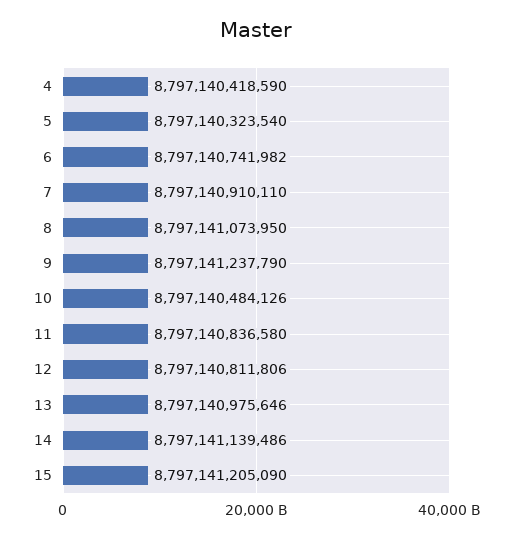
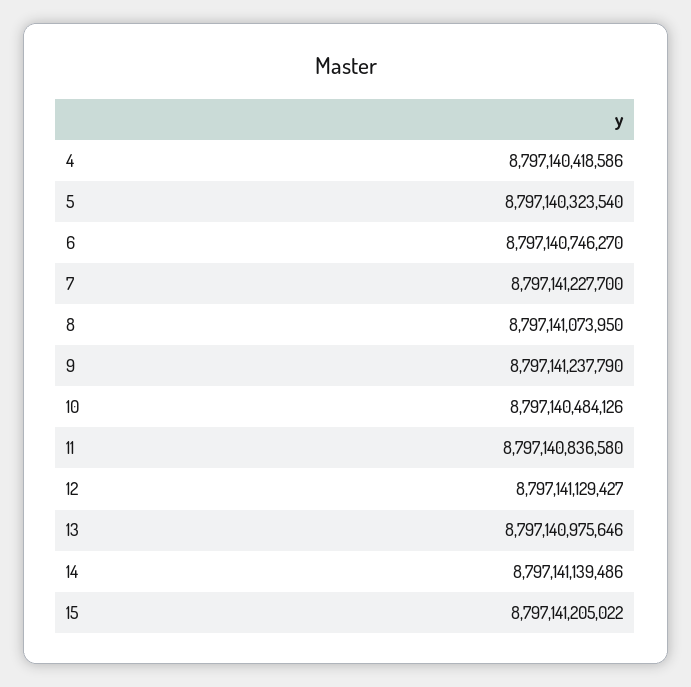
4: 8797140418590 -> 8797140418586
6: 8797140741982 -> 8797140746270
7: 8797140910110 -> 8797141227700
12: 8797140811806 -> 8797141129427
15: 8797141205090 -> 8797141205022

